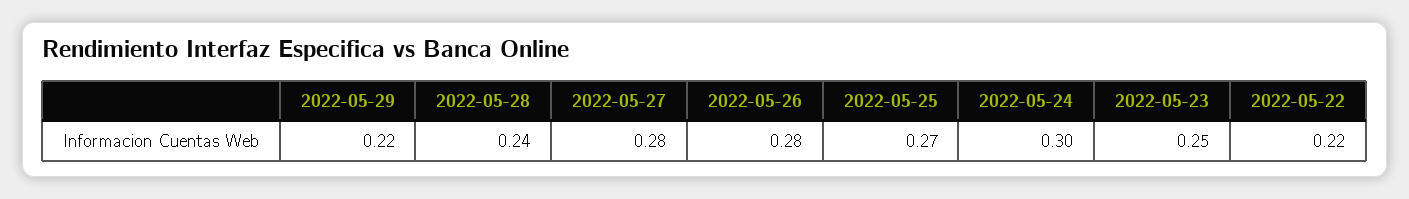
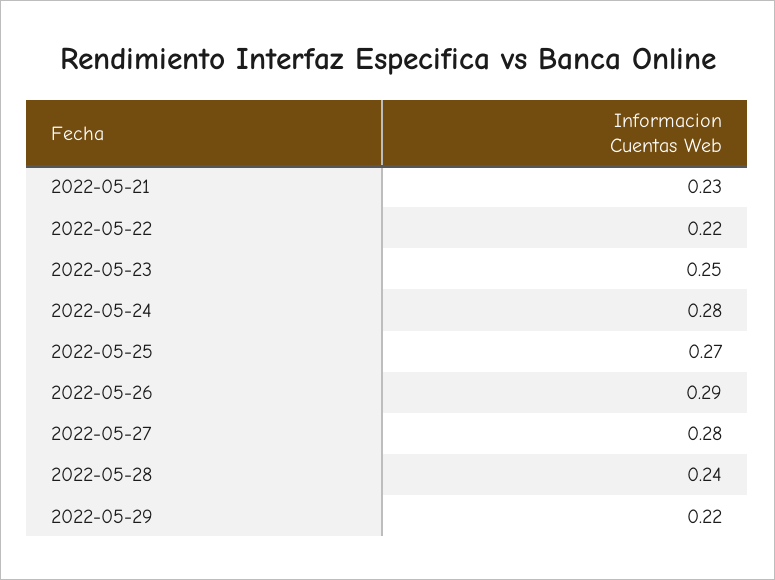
2022-05-26: 0.28 -> 0.29
2022-05-24: 0.3 -> 0.28
2022-05-21: none -> 0.23

